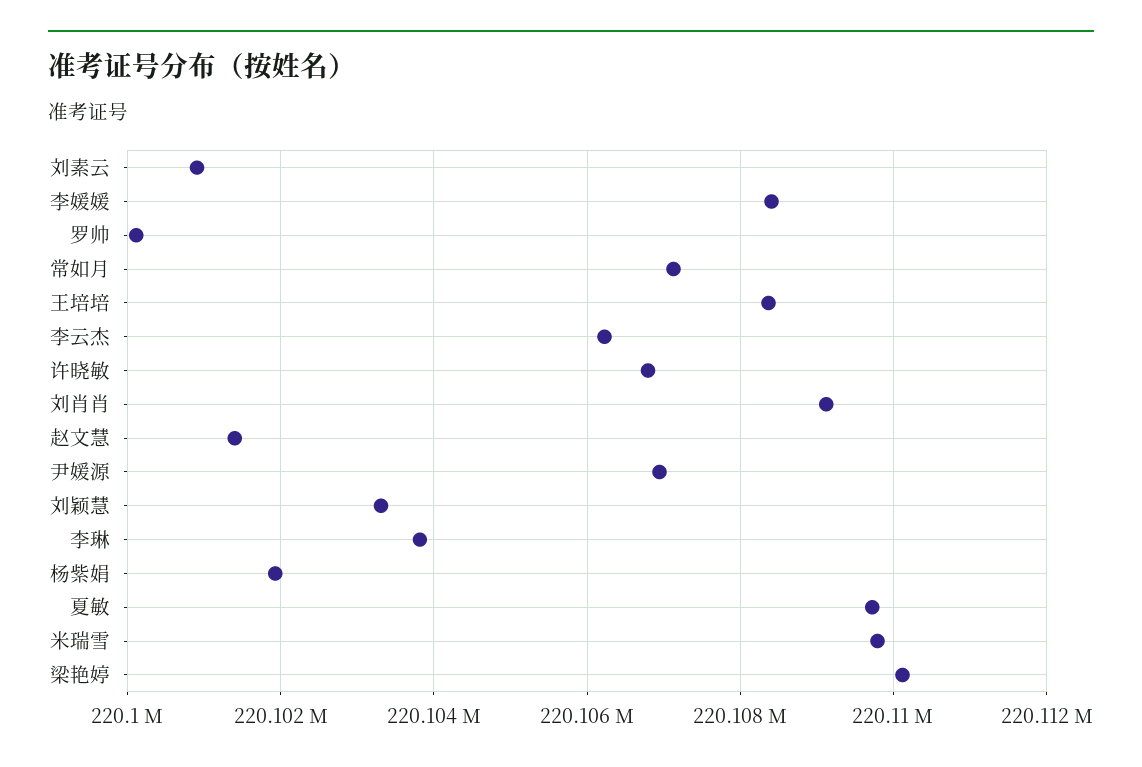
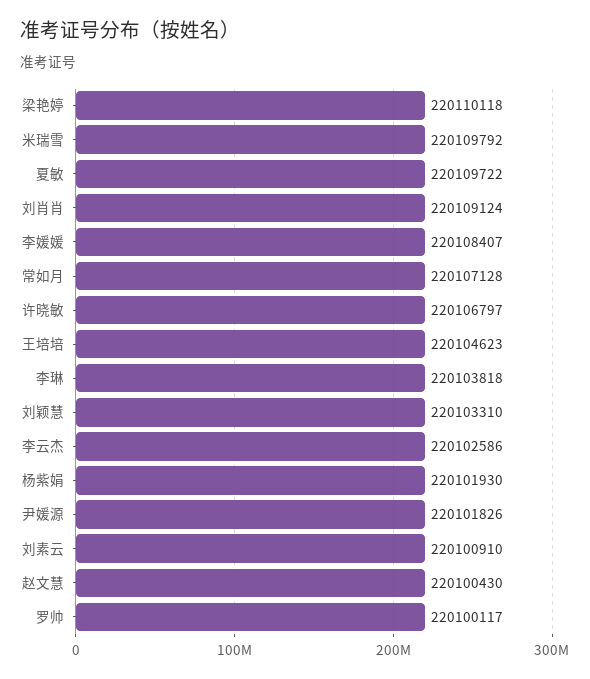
王培培: 220108400 -> 220104623
李云杰: 220106200 -> 220102586
赵文慧: 220101400 -> 220100430
尹媛源: 220107000 -> 220101826

